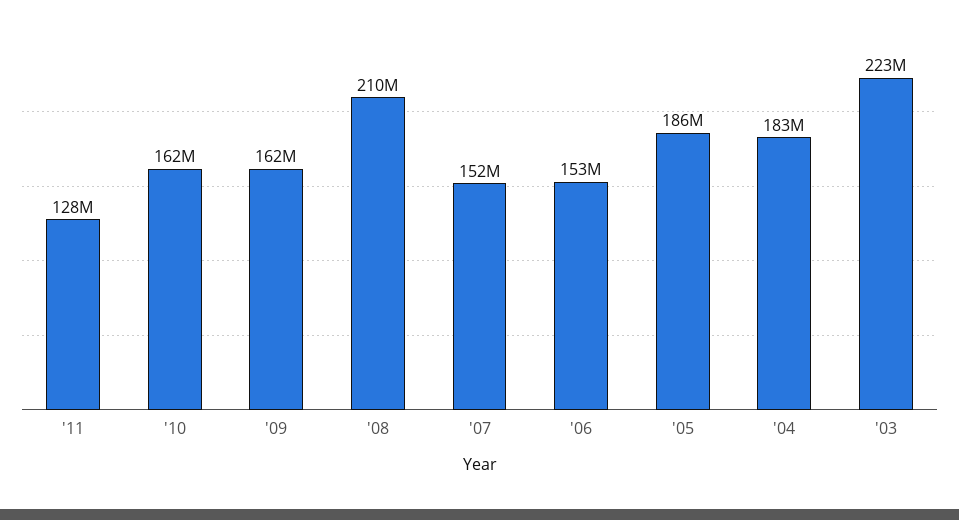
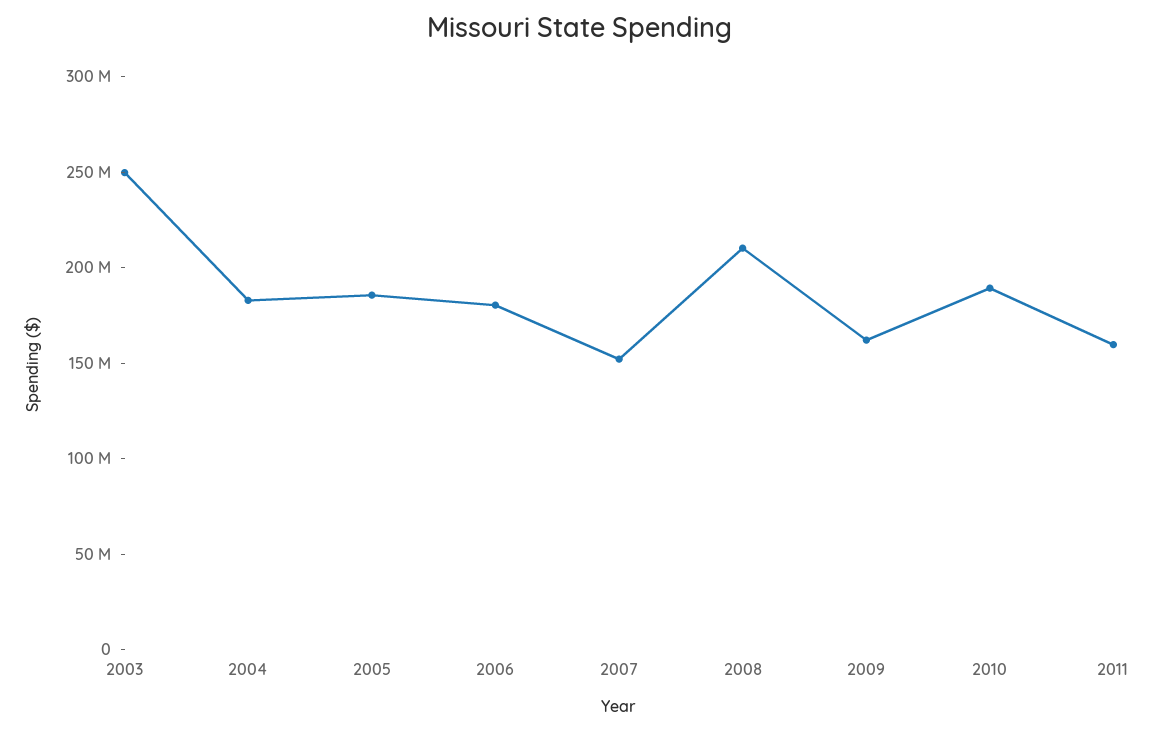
'11: 128000000 -> 160000000
'10: 162000000 -> 190000000
'06: 153000000 -> 180000000
'03: 223000000 -> 250000000

